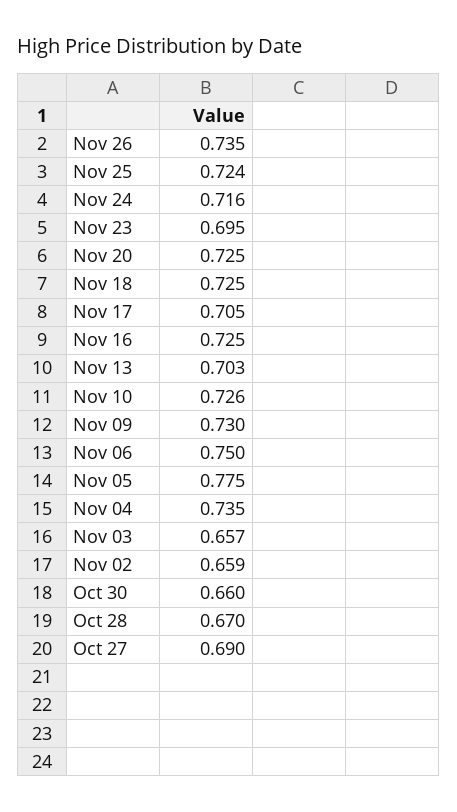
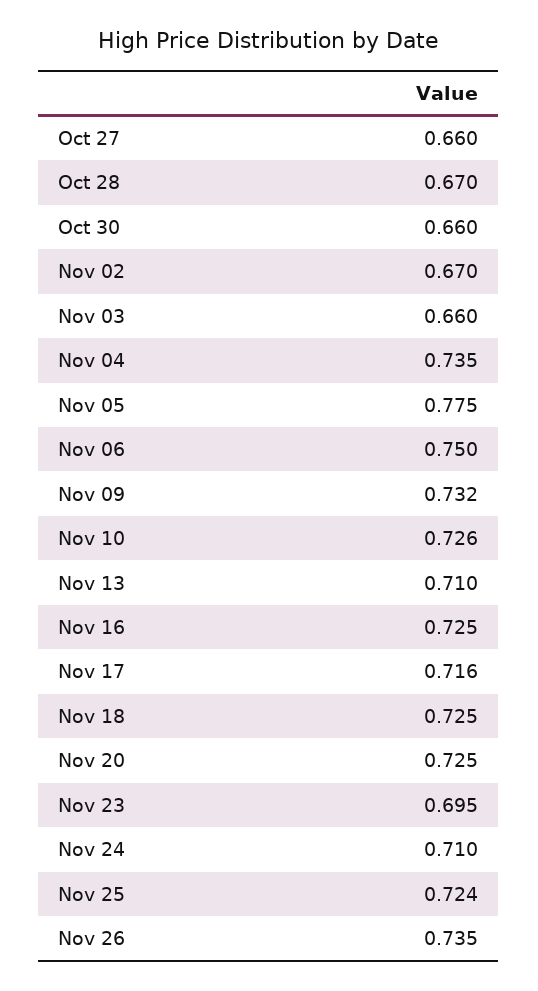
Nov 24: 0.716 -> 0.71
Nov 17: 0.705 -> 0.716
Nov 13: 0.703 -> 0.71
Nov 09: 0.73 -> 0.732
Nov 03: 0.657 -> 0.66
Nov 02: 0.659 -> 0.67
Oct 27: 0.69 -> 0.66

